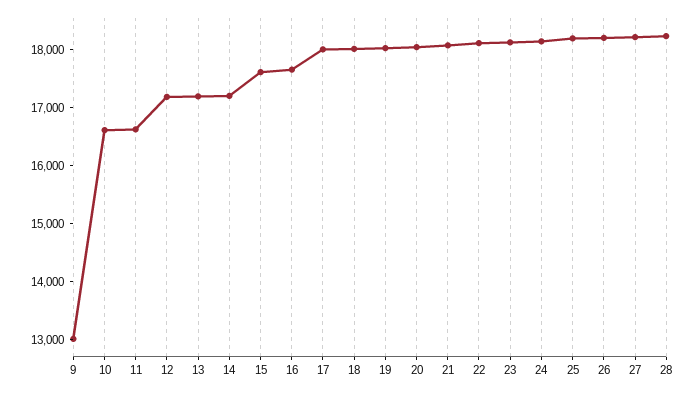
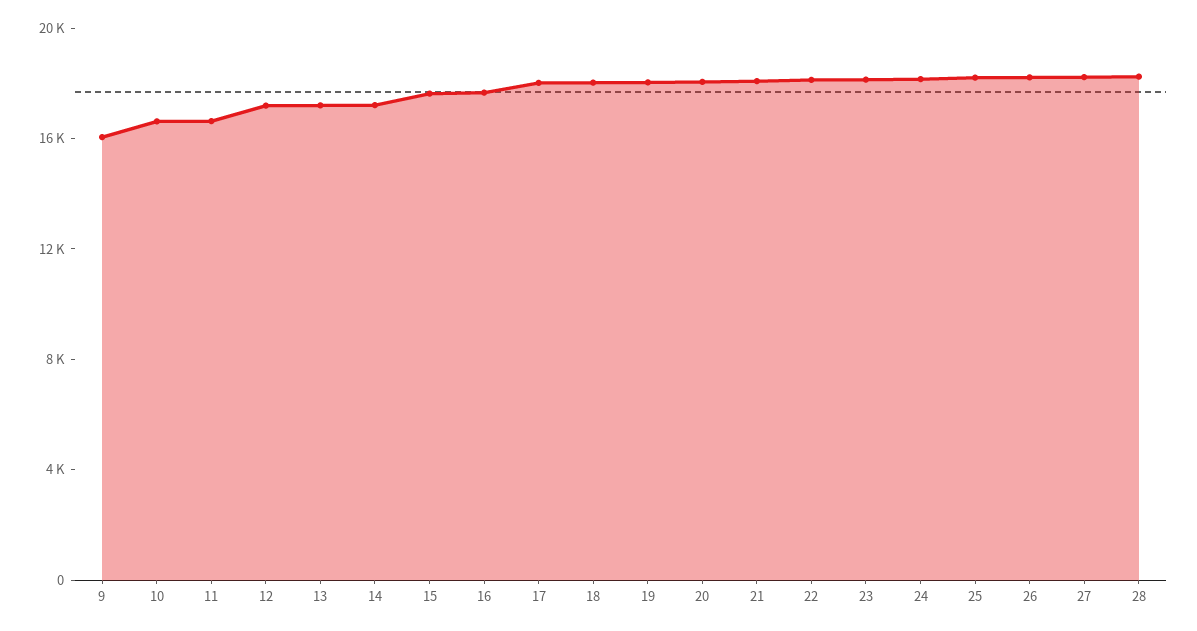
9: 13000 -> 16000

